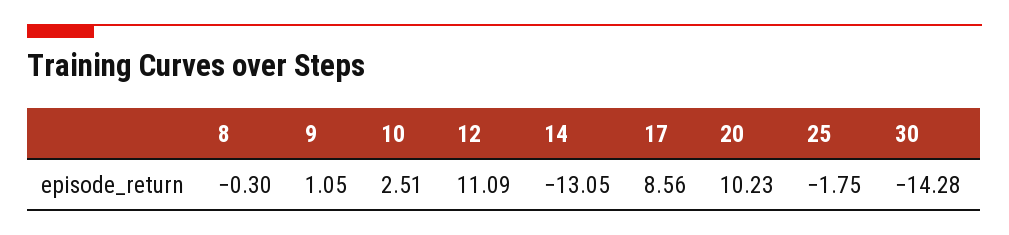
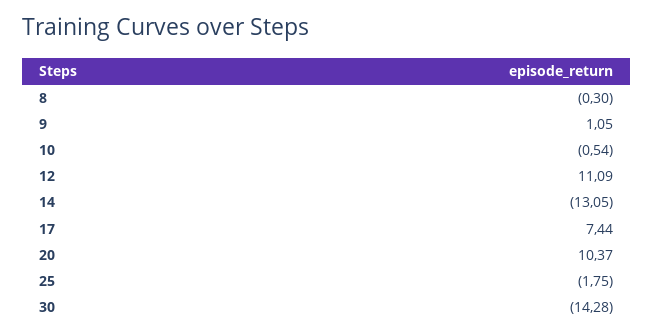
10: 2.51 -> -0.54
17: 8.56 -> 7.44
20: 10.23 -> 10.37

